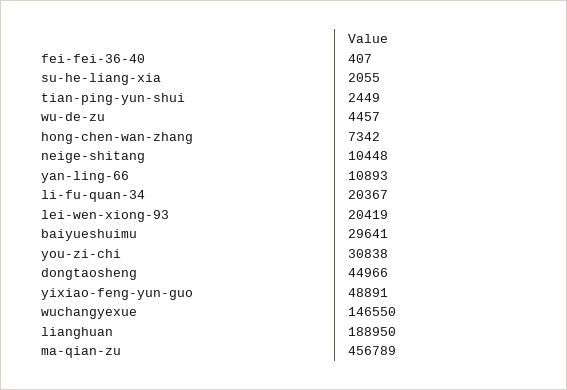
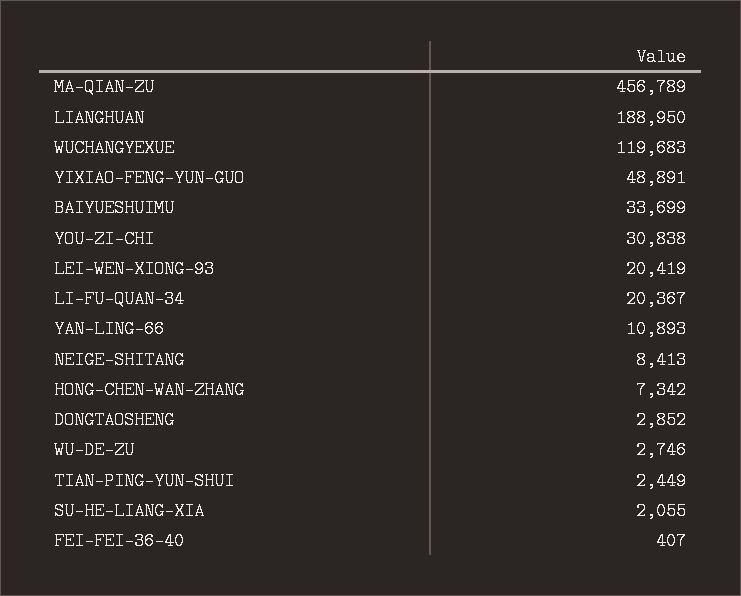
wu-de-zu: 4457 -> 2746
neige-shitang: 10448 -> 8413
baiyueshuimu: 29641 -> 33699
dongtaosheng: 44966 -> 2852
wuchangyexue: 146550 -> 119683

